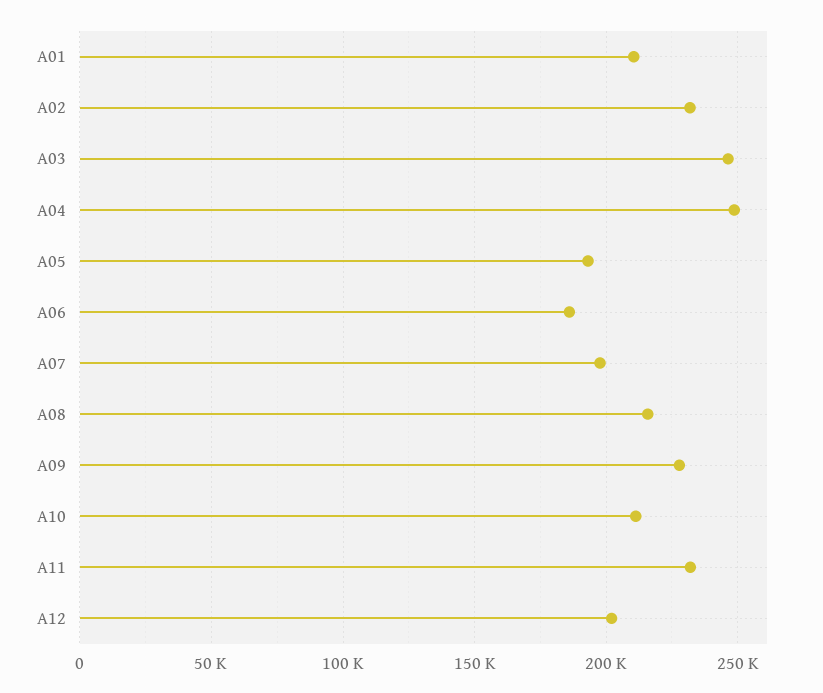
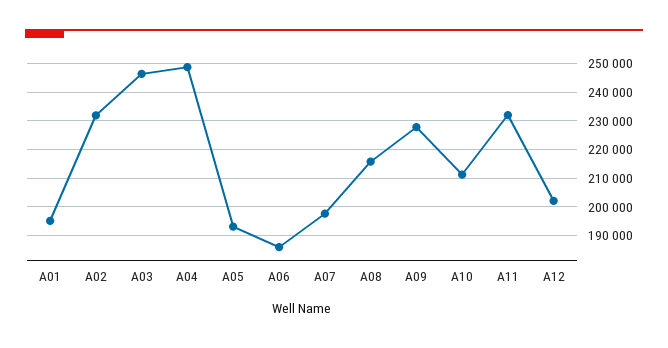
A01: 210000 -> 195000

